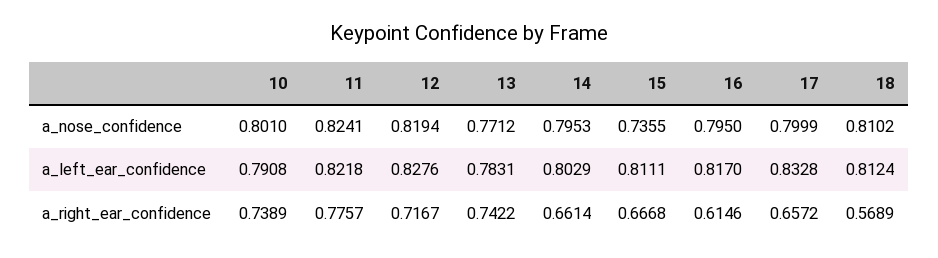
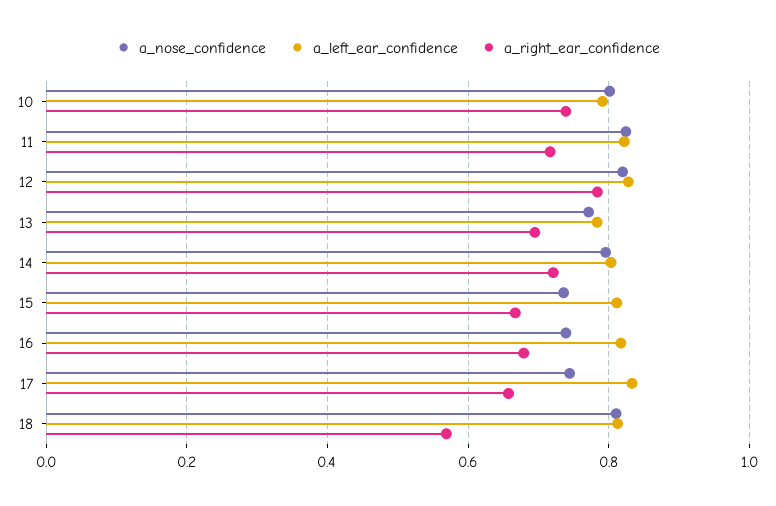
a_nose_confidence, 16: 0.795 -> 0.74
a_nose_confidence, 17: 0.7999 -> 0.74
a_right_ear_confidence, 11: 0.7757 -> 0.72
a_right_ear_confidence, 12: 0.7167 -> 0.78
a_right_ear_confidence, 13: 0.7422 -> 0.7
a_right_ear_confidence, 14: 0.6614 -> 0.72
a_right_ear_confidence, 16: 0.6146 -> 0.68

